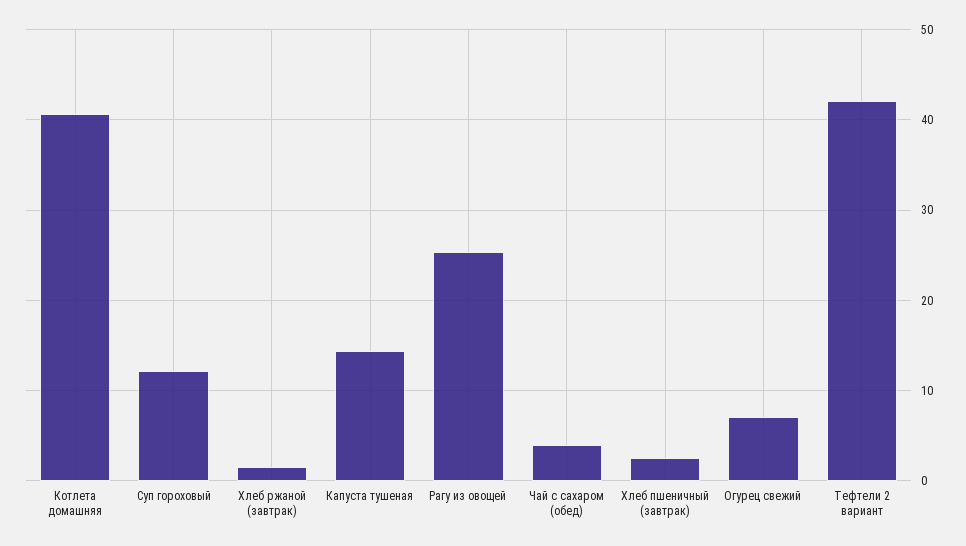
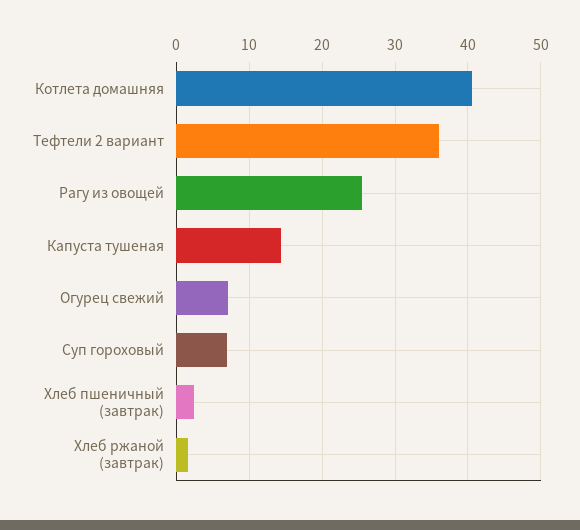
Суп гороховый: 12 -> 7
Чай с сахаром (обед): 4 -> none
Тефтели 2 вариант: 42 -> 36

